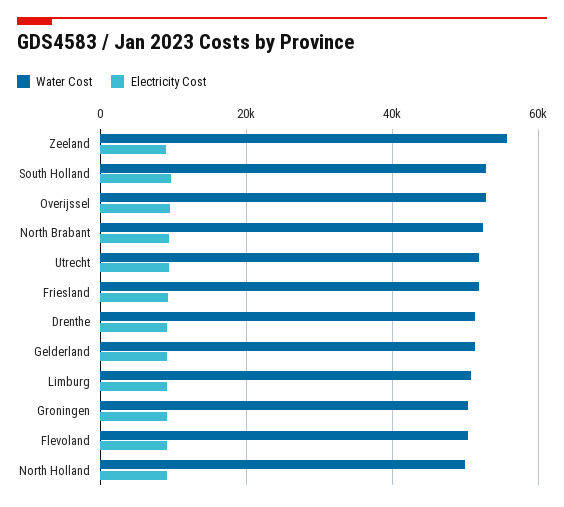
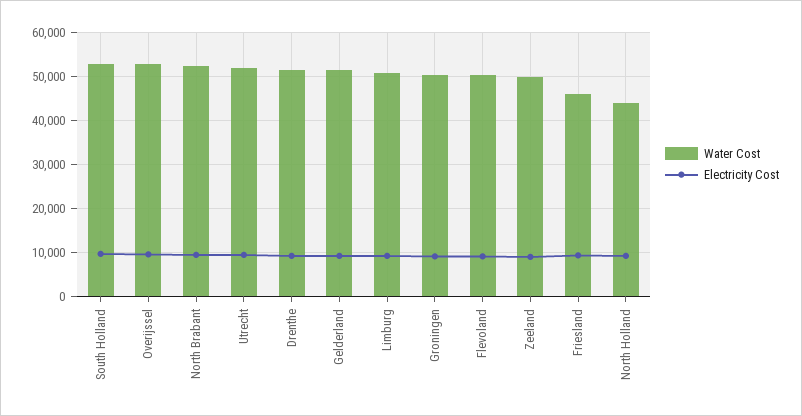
Water Cost, Zeeland: 56000 -> 50000
Water Cost, Friesland: 52000 -> 46000
Water Cost, North Holland: 50000 -> 44000

